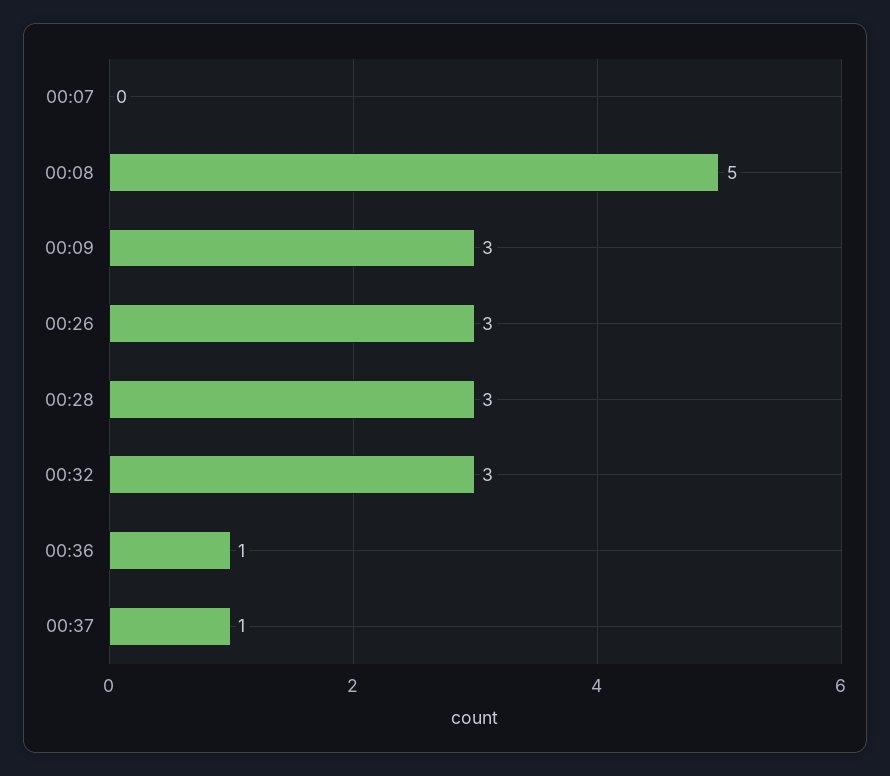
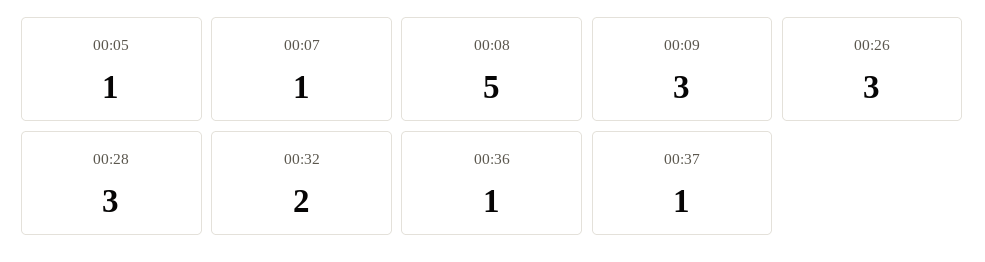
00:07: 0 -> 1
00:32: 3 -> 2
00:05: none -> 1

